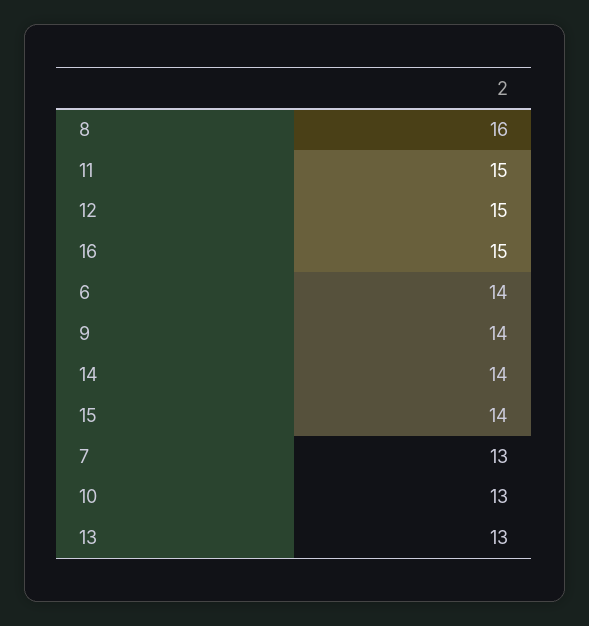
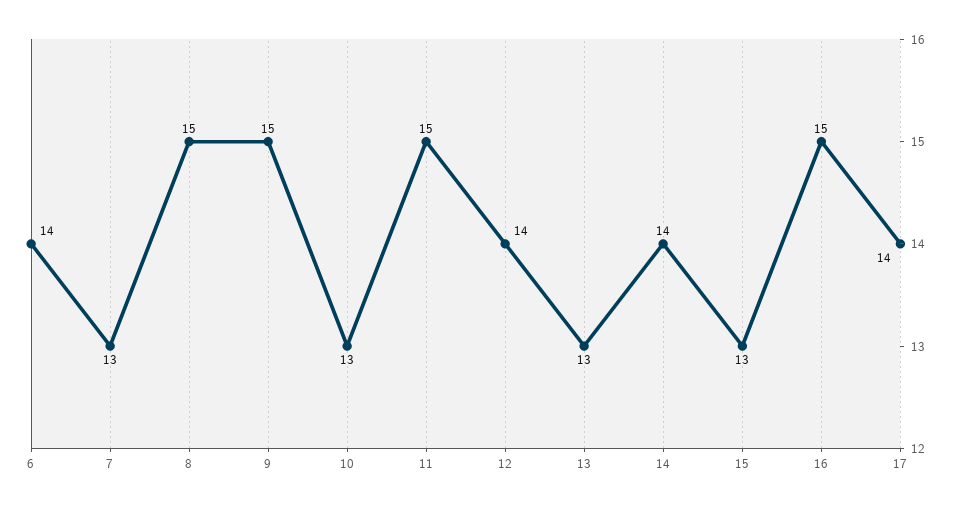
8: 16 -> 15
12: 15 -> 14
9: 14 -> 15
15: 14 -> 13
17: none -> 14

